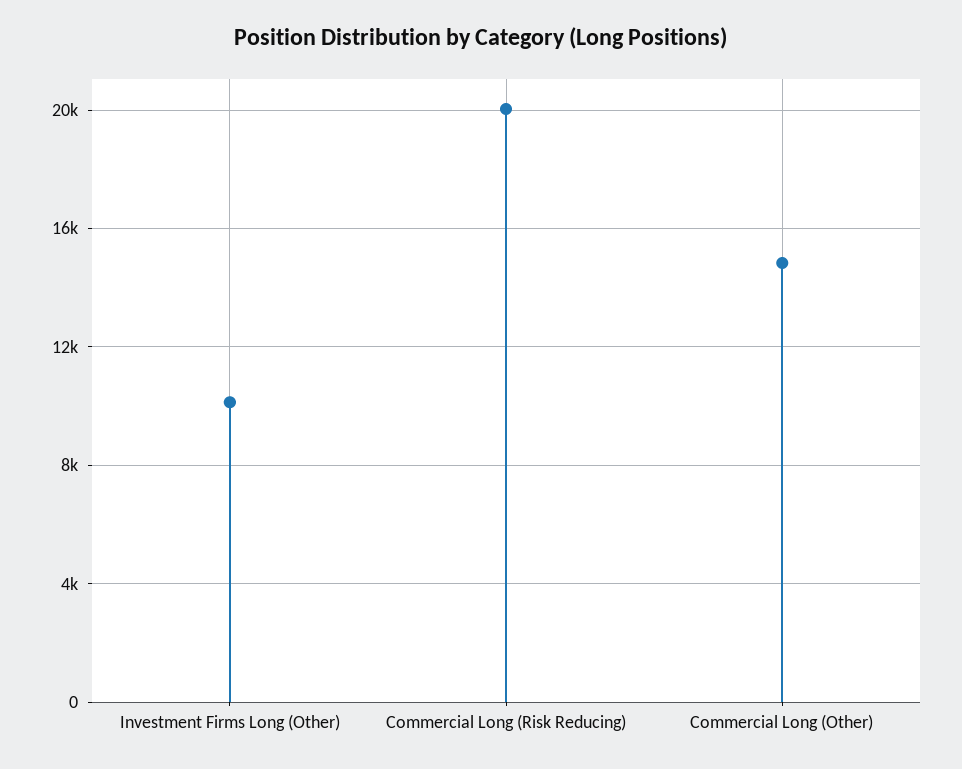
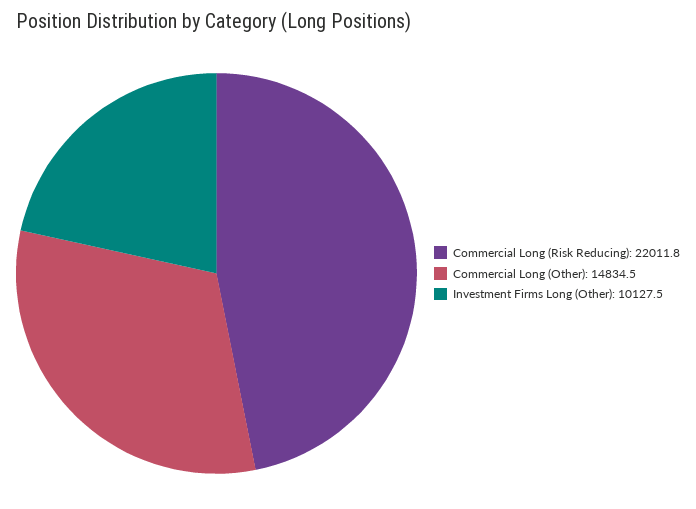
Commercial Long (Risk Reducing): 20000 -> 22011.8

